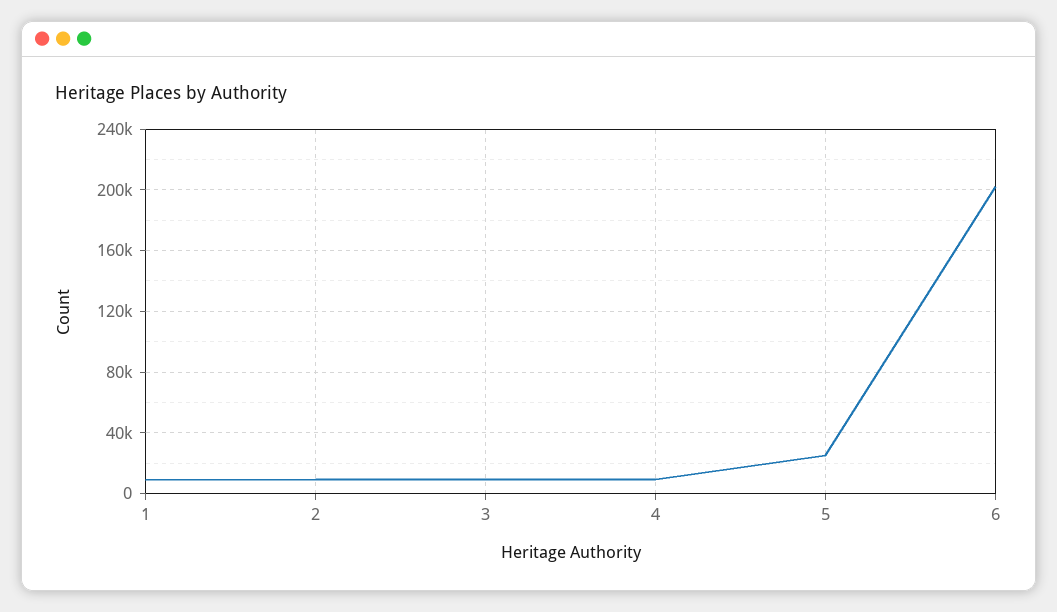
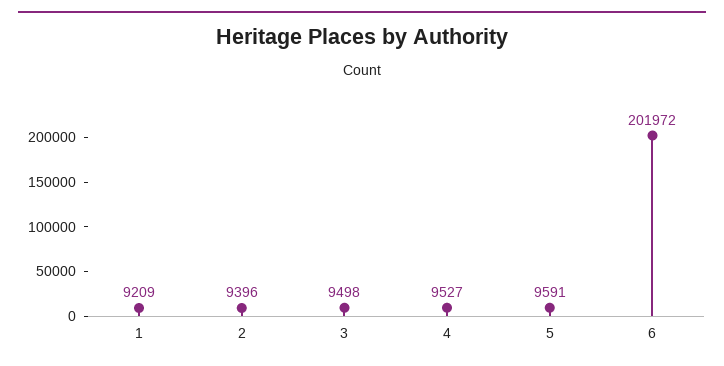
5: 25000 -> 9591

